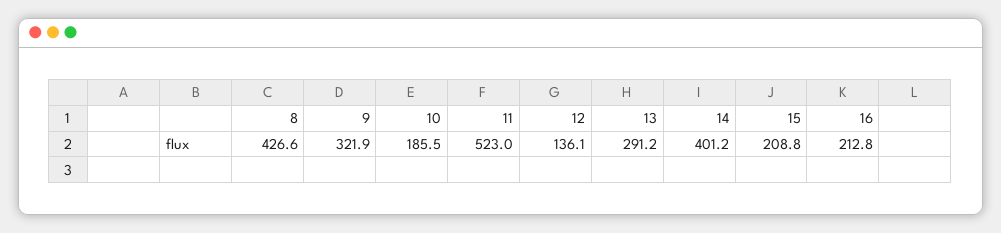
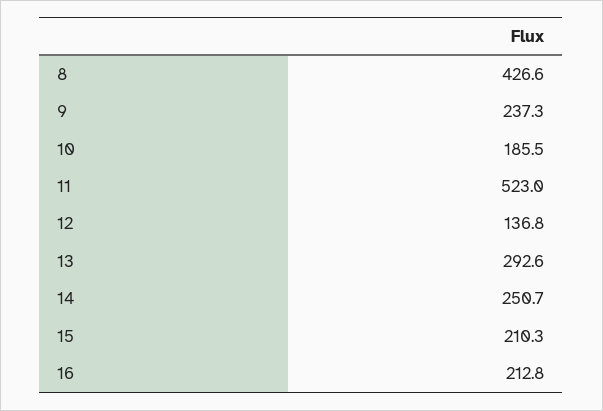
9: 321.9 -> 237.3
12: 136.1 -> 136.8
13: 291.2 -> 292.6
14: 401.2 -> 250.7
15: 208.8 -> 210.3

